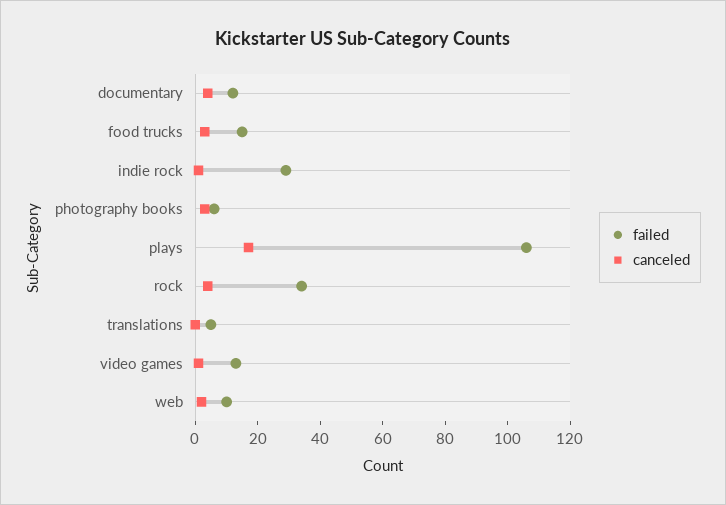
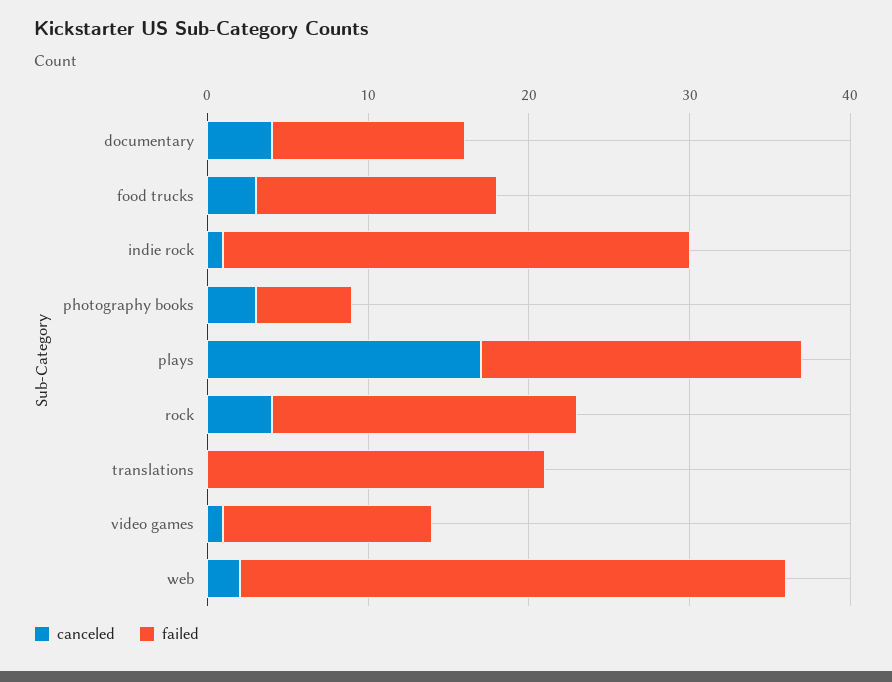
failed, plays: 105 -> 20
failed, rock: 35 -> 19
failed, translations: 5 -> 21
failed, web: 10 -> 34

